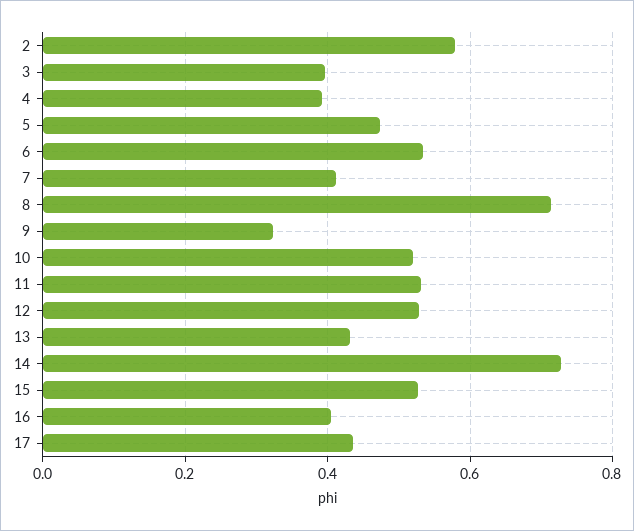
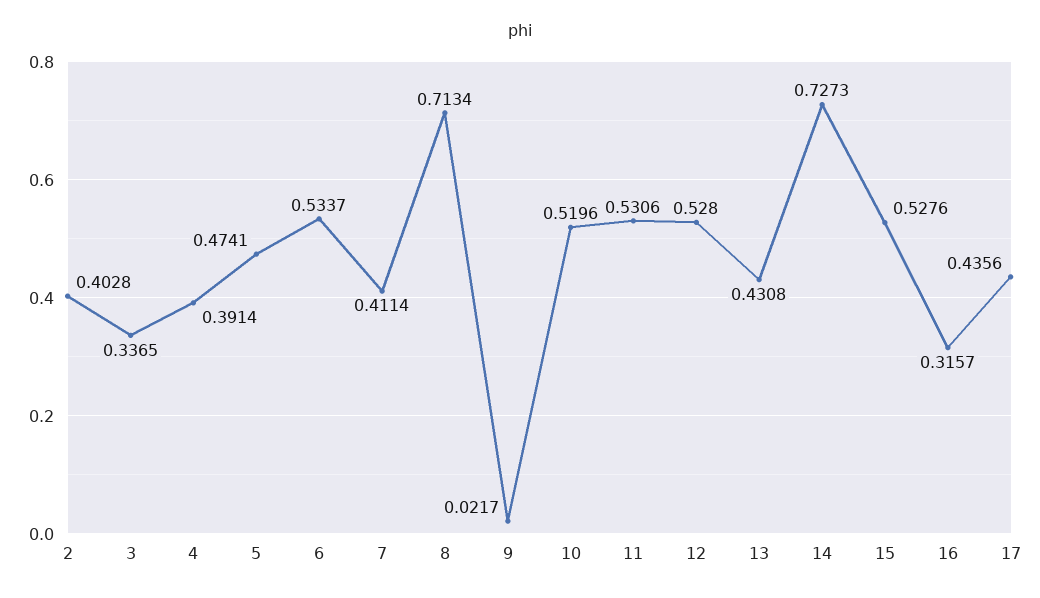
2: 0.58 -> 0.4028
3: 0.4 -> 0.3365
9: 0.32 -> 0.0217
16: 0.4 -> 0.3157

